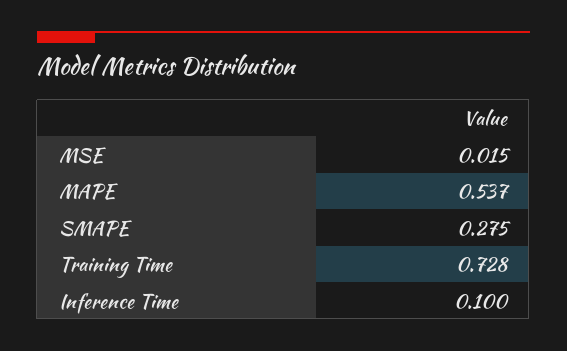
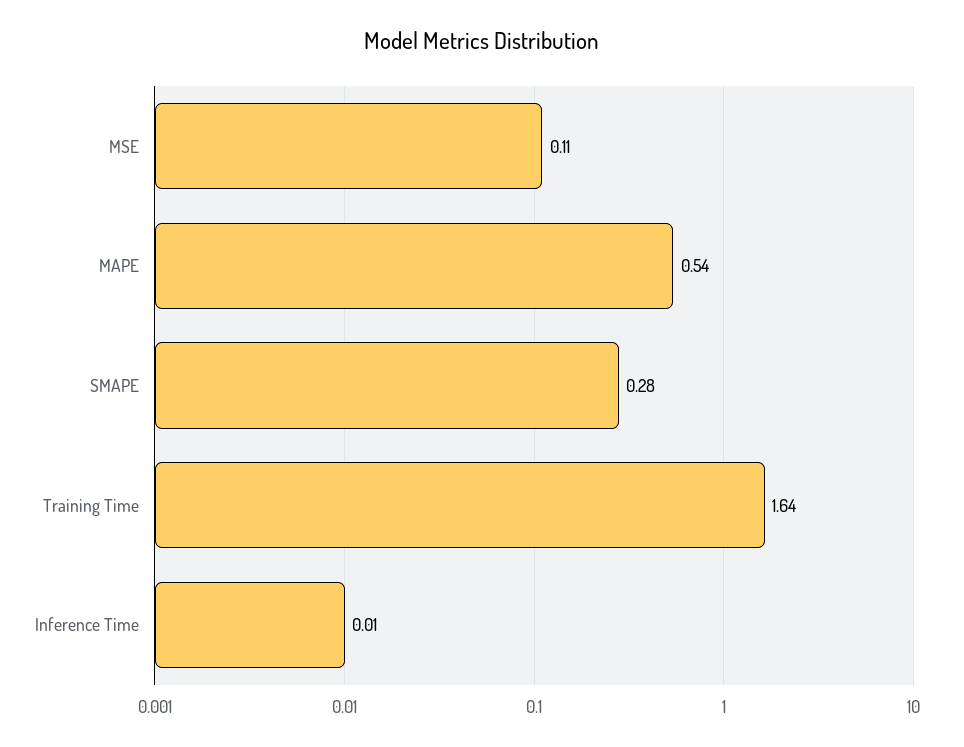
MSE: 0.015 -> 0.11
Training Time: 0.728 -> 1.64
Inference Time: 0.1 -> 0.01

